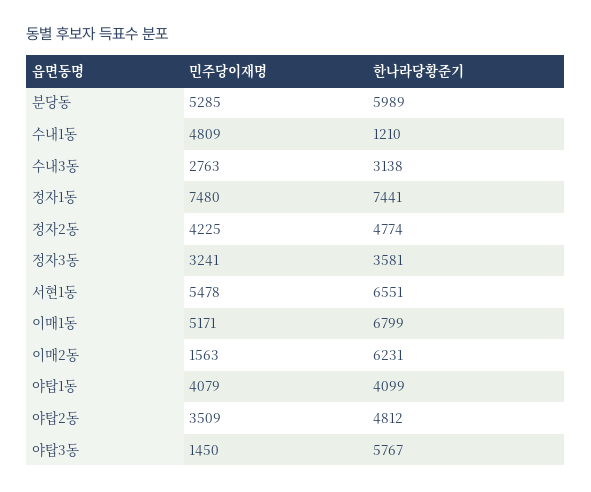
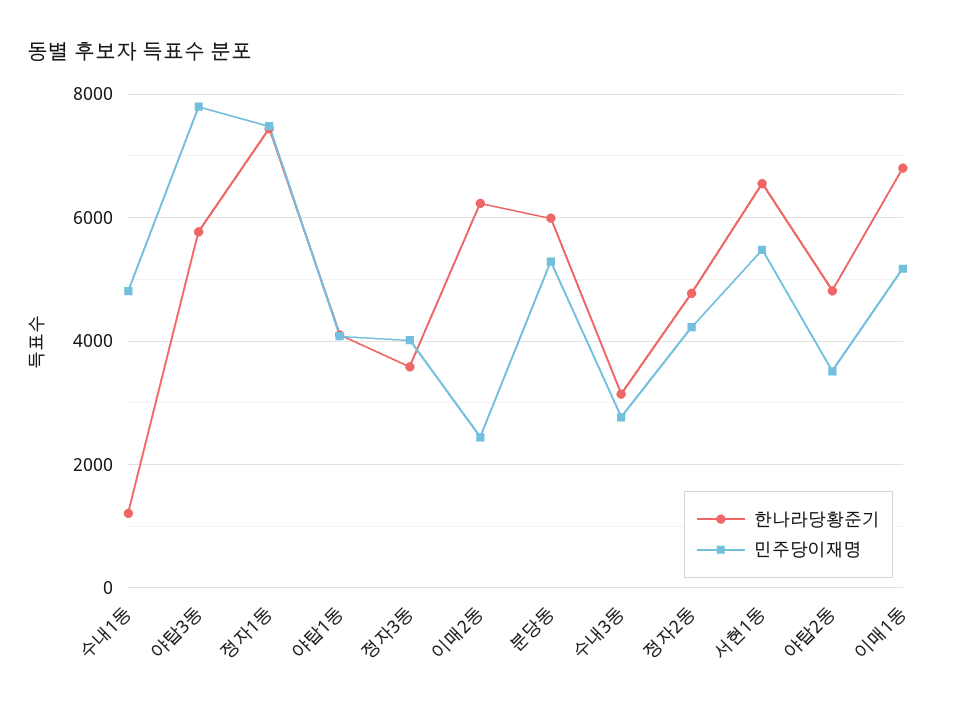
민주당이재명, 정자3동: 3241 -> 4000
민주당이재명, 이매2동: 1563 -> 2400
민주당이재명, 야탑3동: 1450 -> 7800

